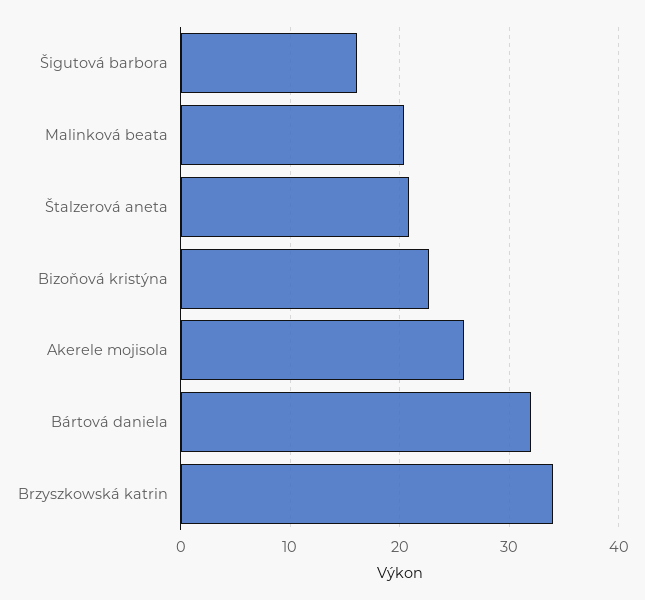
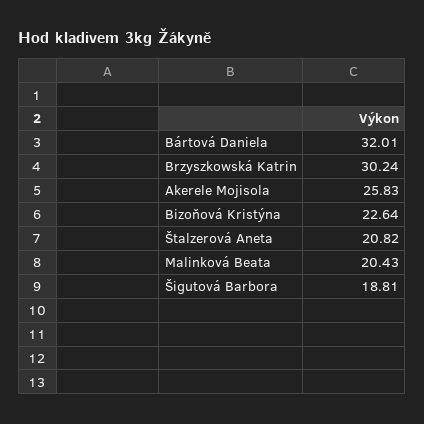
Šigutová barbora: 16 -> 18.81
Brzyszkowská katrin: 34 -> 30.24

